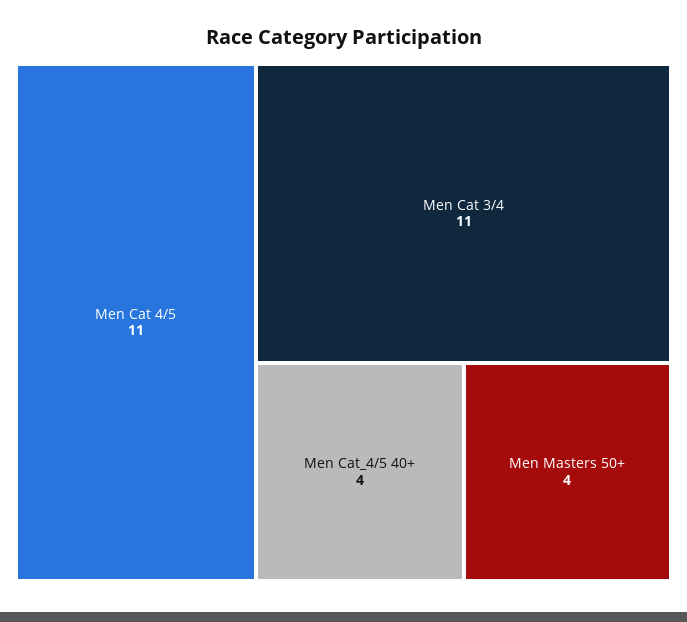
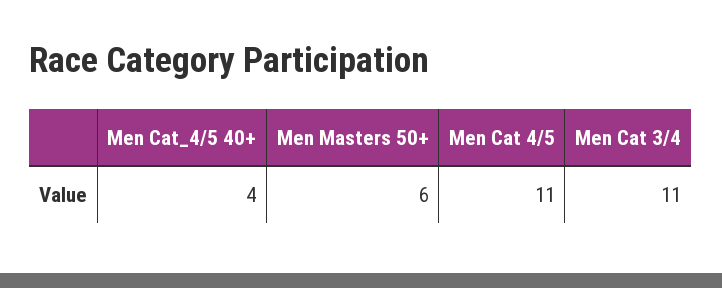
Men Masters 50+: 4 -> 6

